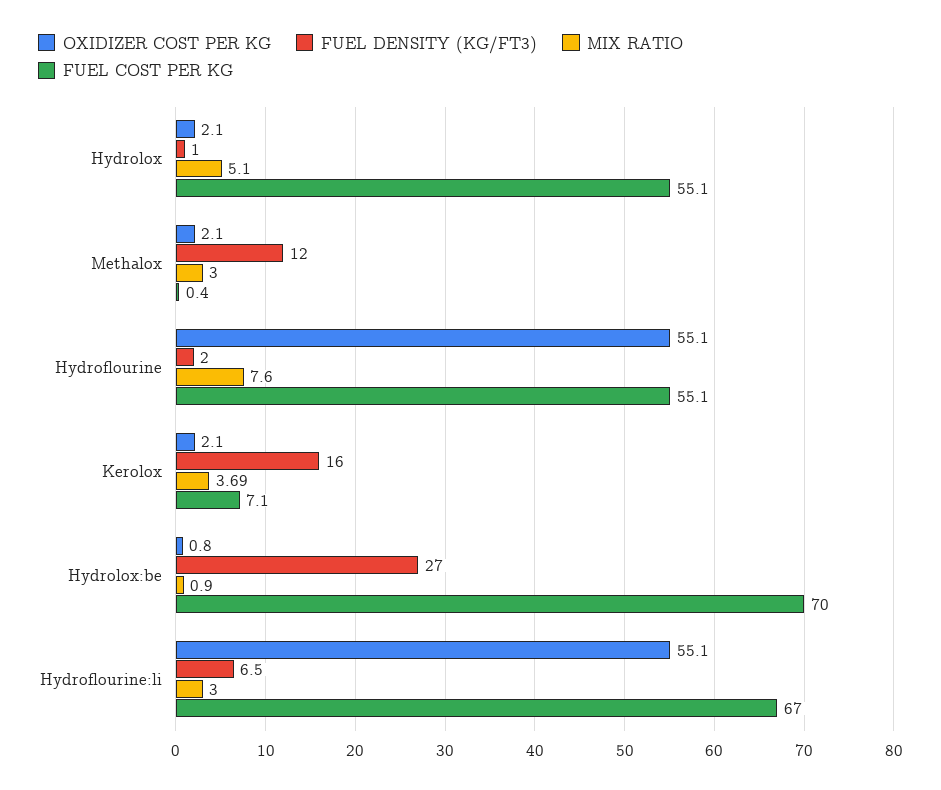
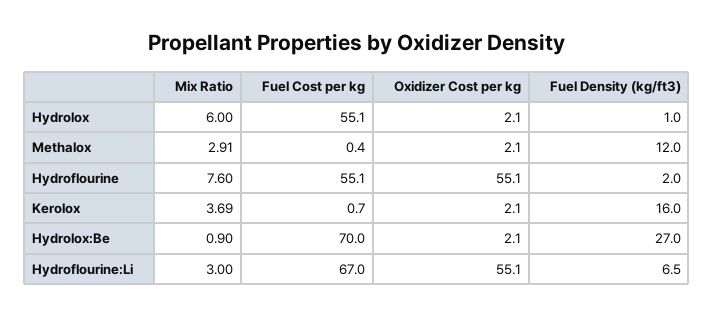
MIX RATIO, Hydrolox: 5.1 -> 6
MIX RATIO, Methalox: 3 -> 2.91
FUEL COST PER KG, Kerolox: 7.1 -> 0.7
OXIDIZER COST PER KG, Hydrolox:be: 0.8 -> 2.1

